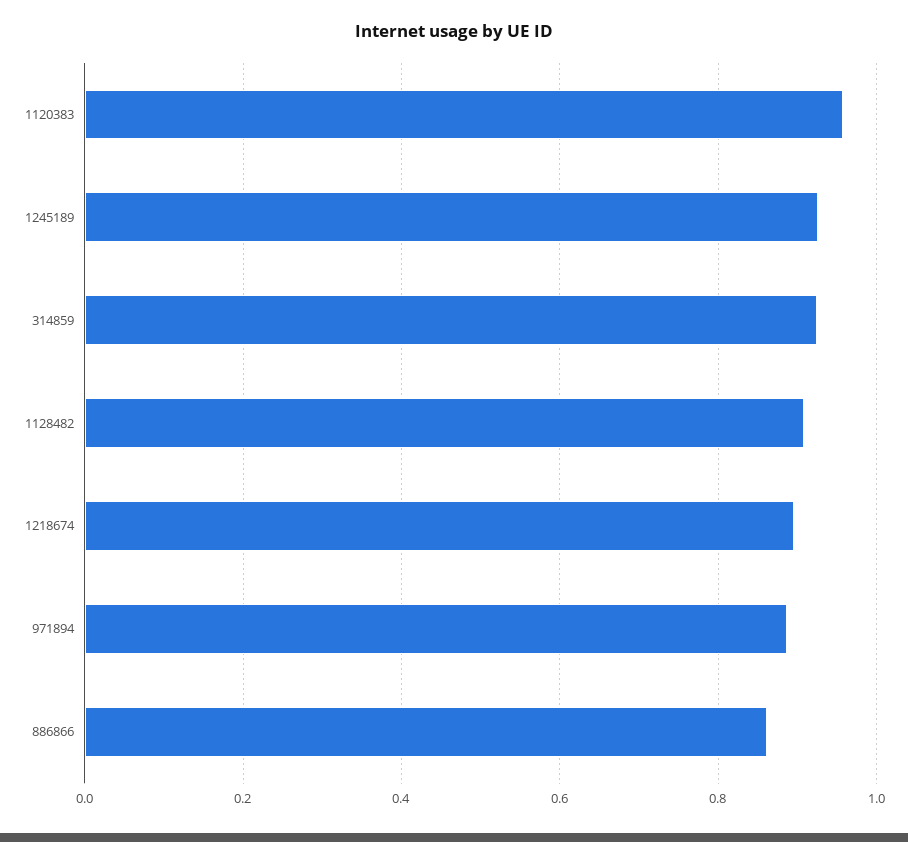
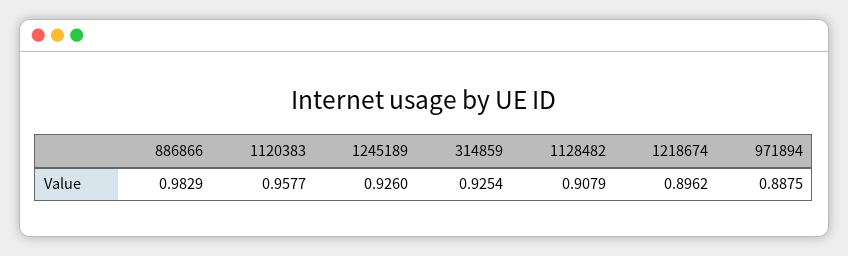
886866: 0.86 -> 0.9829

